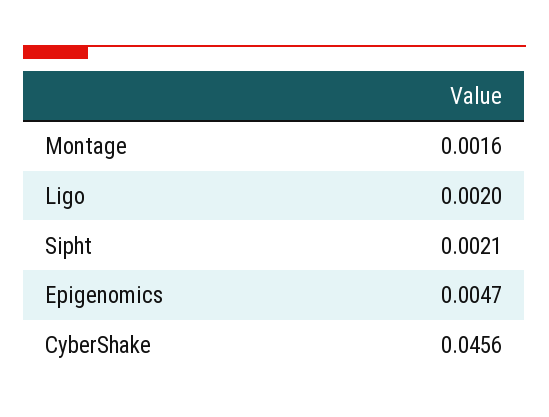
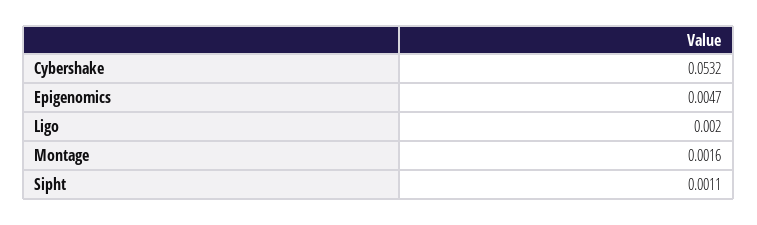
Sipht: 0.0021 -> 0.0011
CyberShake: 0.0456 -> 0.0532

